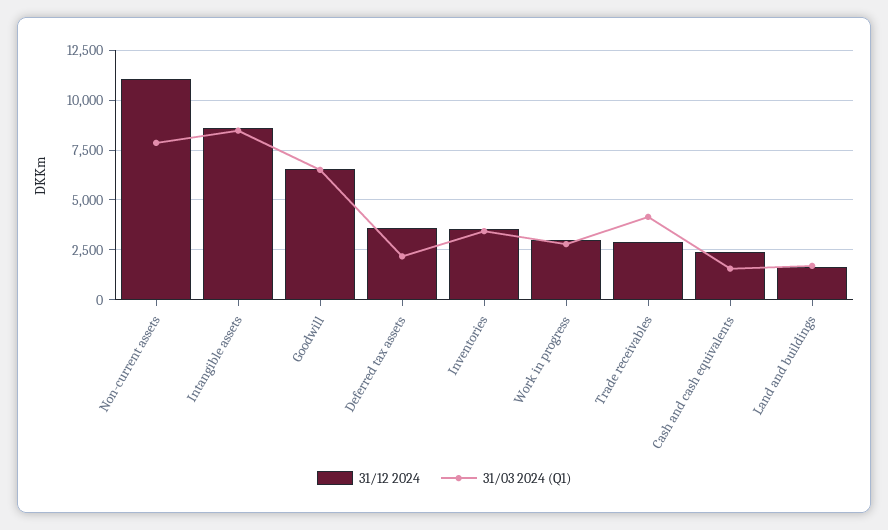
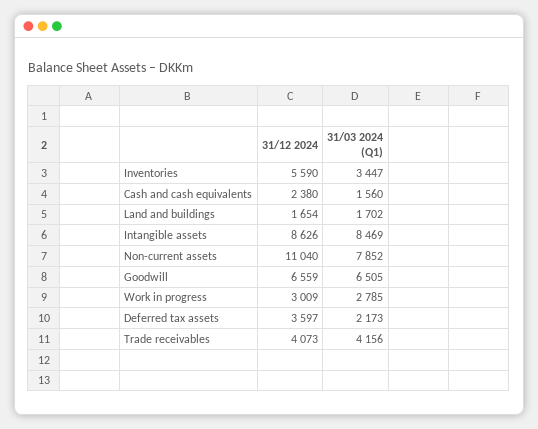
31/12 2024, Inventories: 3500 -> 5590
31/12 2024, Trade receivables: 3000 -> 4073

